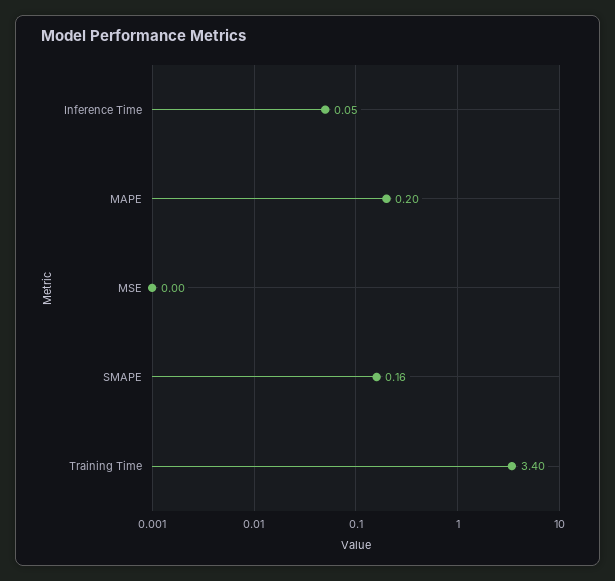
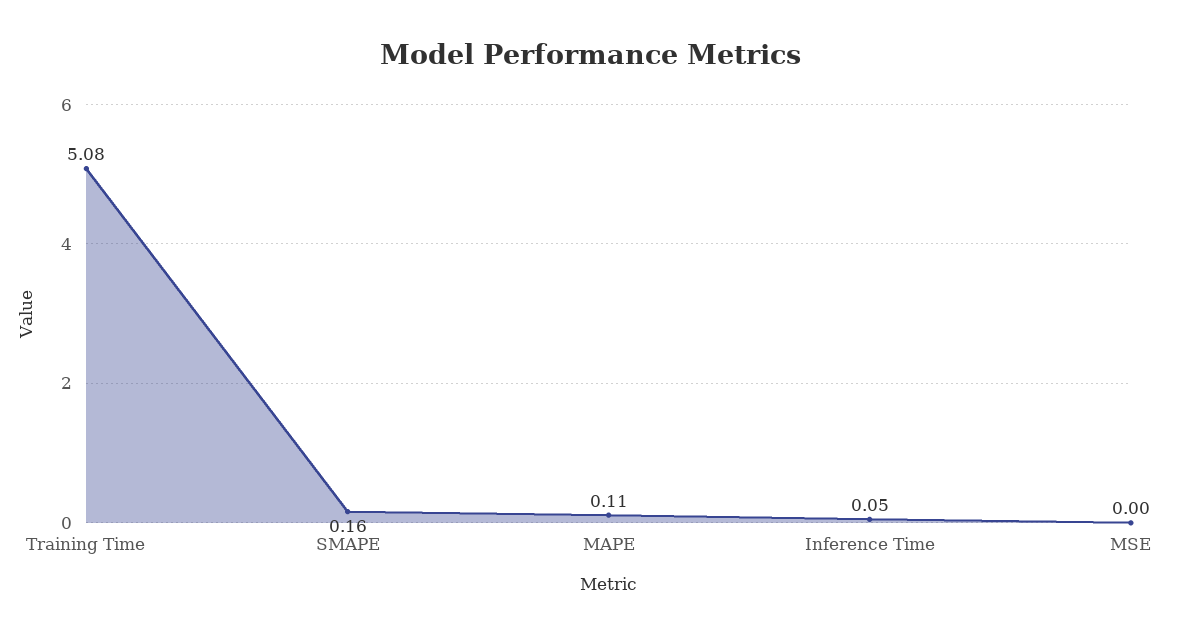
MAPE: 0.2 -> 0.11
Training Time: 3.4 -> 5.08

